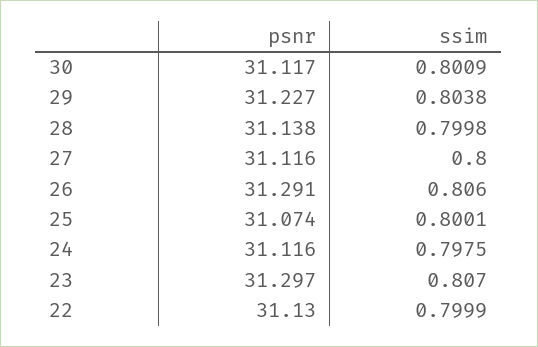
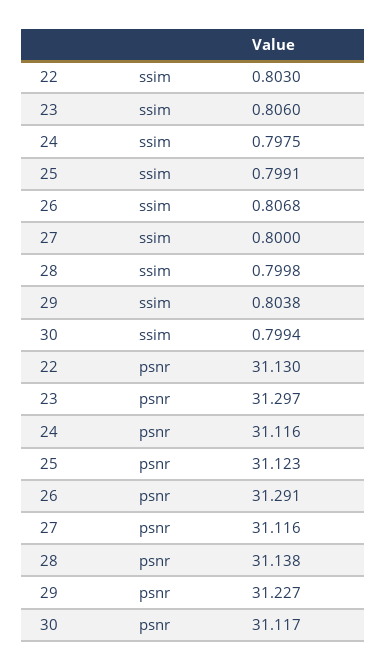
ssim, 30: 0.8009 -> 0.7994
ssim, 26: 0.806 -> 0.8068
psnr, 25: 31.074 -> 31.123
ssim, 25: 0.8001 -> 0.7991
ssim, 23: 0.807 -> 0.806
ssim, 22: 0.7999 -> 0.803

